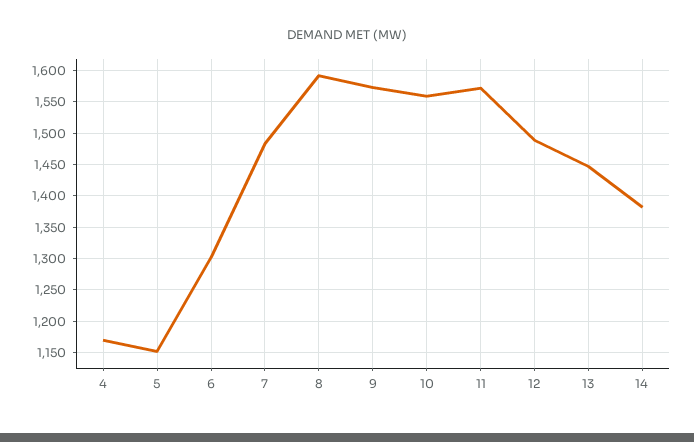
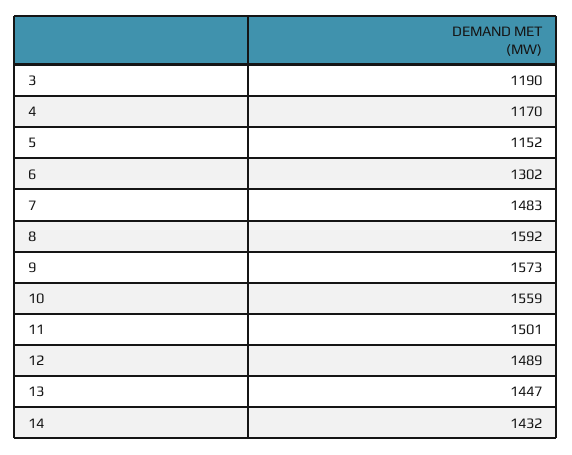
11: 1570 -> 1501
14: 1380 -> 1432
3: none -> 1190

